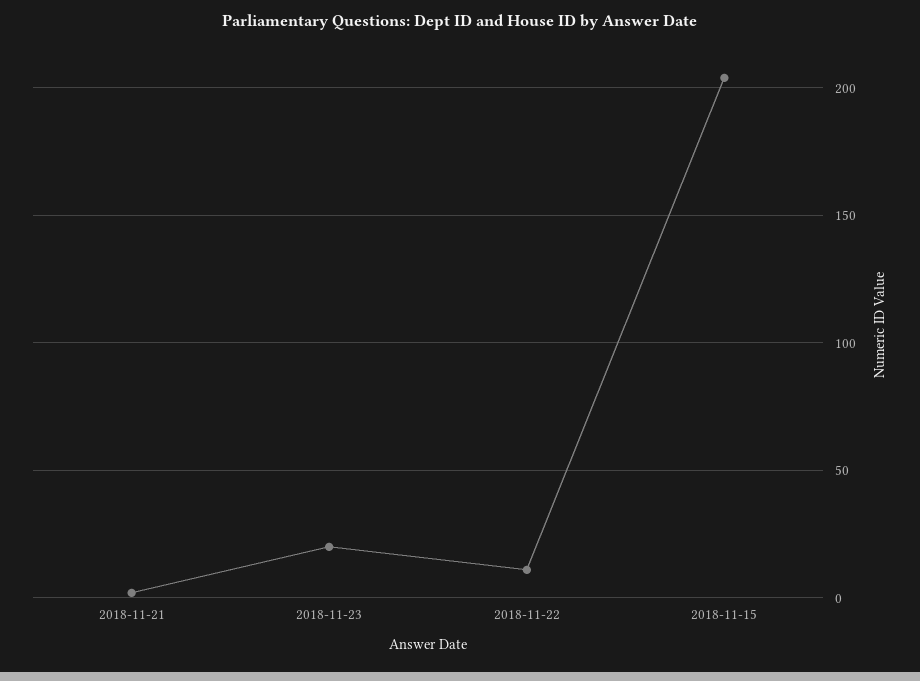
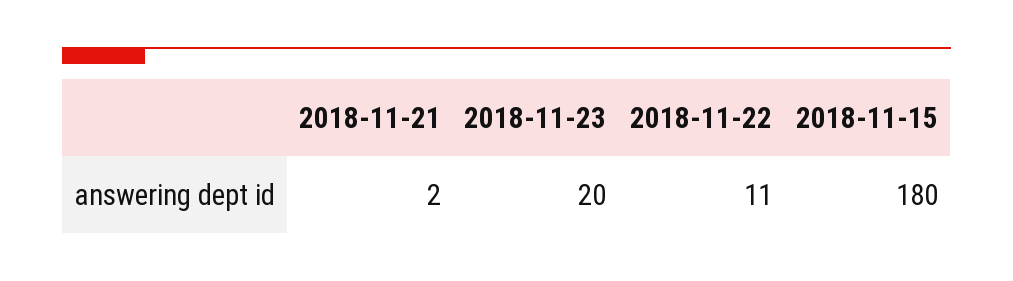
2018-11-15: 205 -> 180

